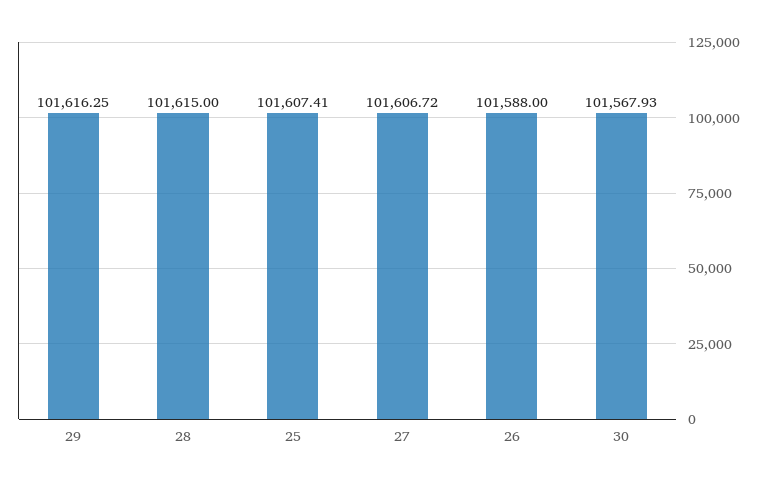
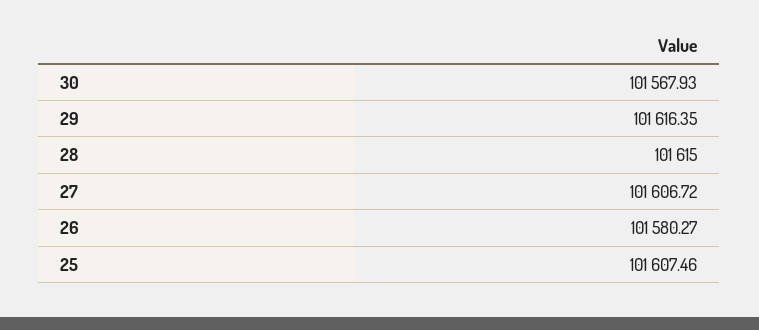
29: 101616.25 -> 101616.35
25: 101607.41 -> 101607.46
26: 101588 -> 101580.27

